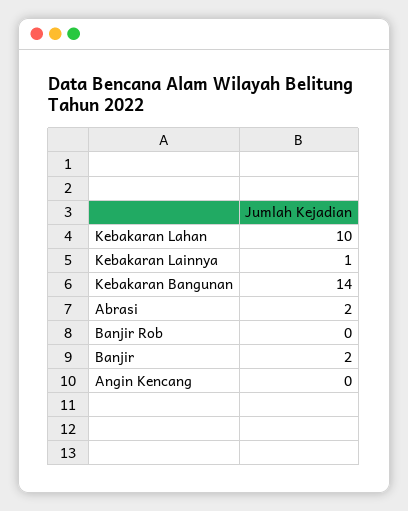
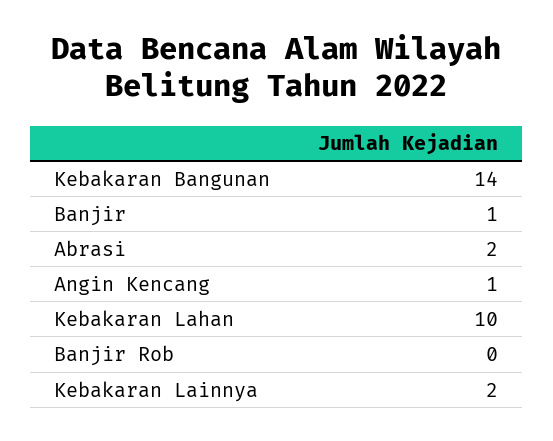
Kebakaran Lainnya: 1 -> 2
Banjir: 2 -> 1
Angin Kencang: 0 -> 1

